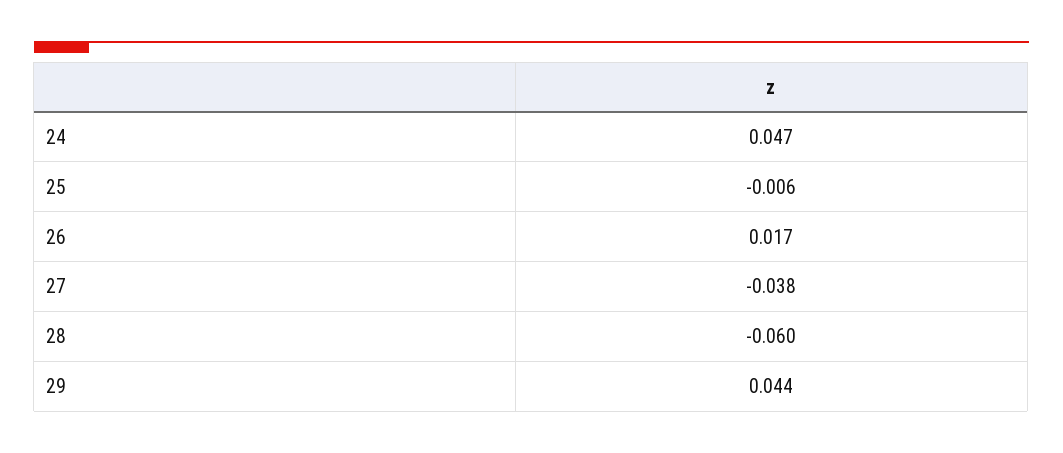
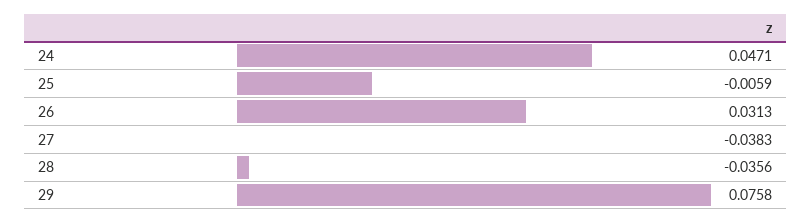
26: 0.017 -> 0.0313
28: -0.06 -> -0.0356
29: 0.044 -> 0.0758

